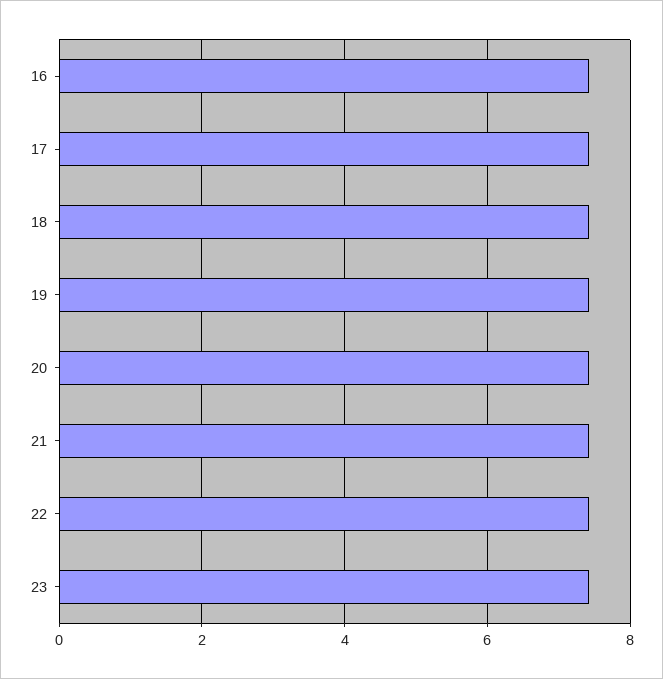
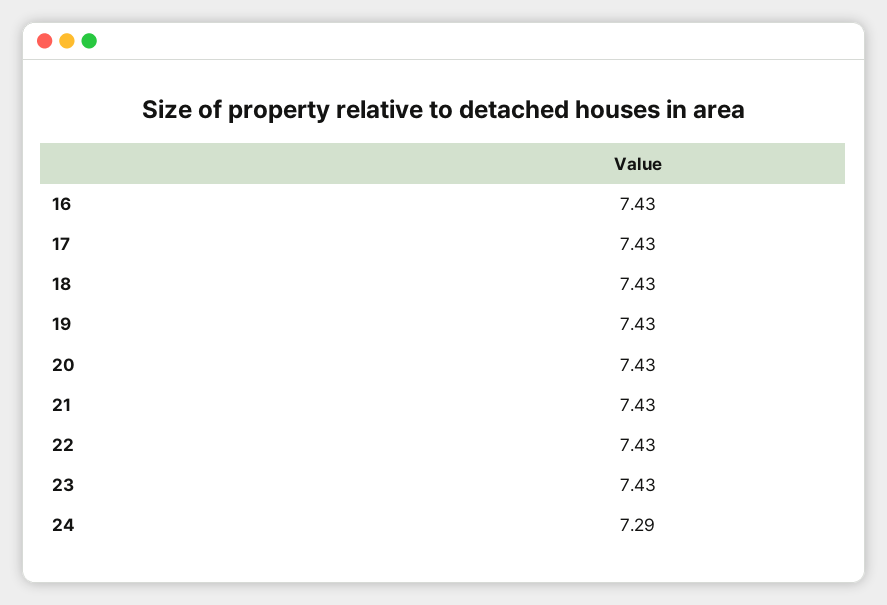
24: none -> 7.29

